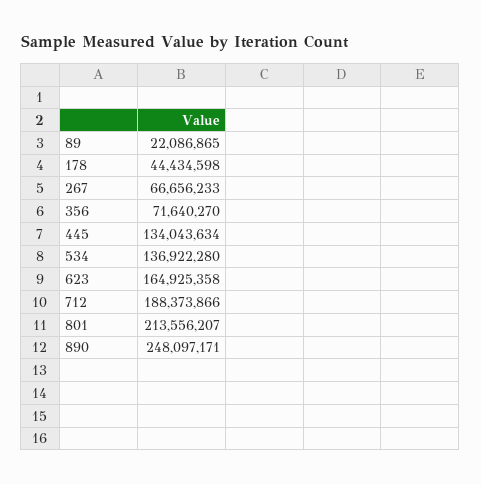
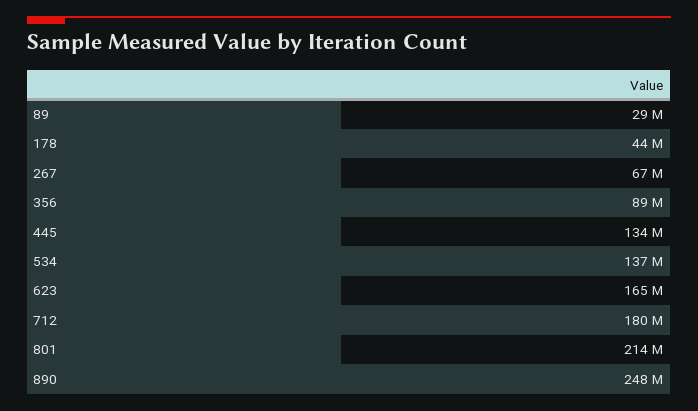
89: 22086865 -> 29000000
356: 71640270 -> 89000000
712: 188373866 -> 180000000

